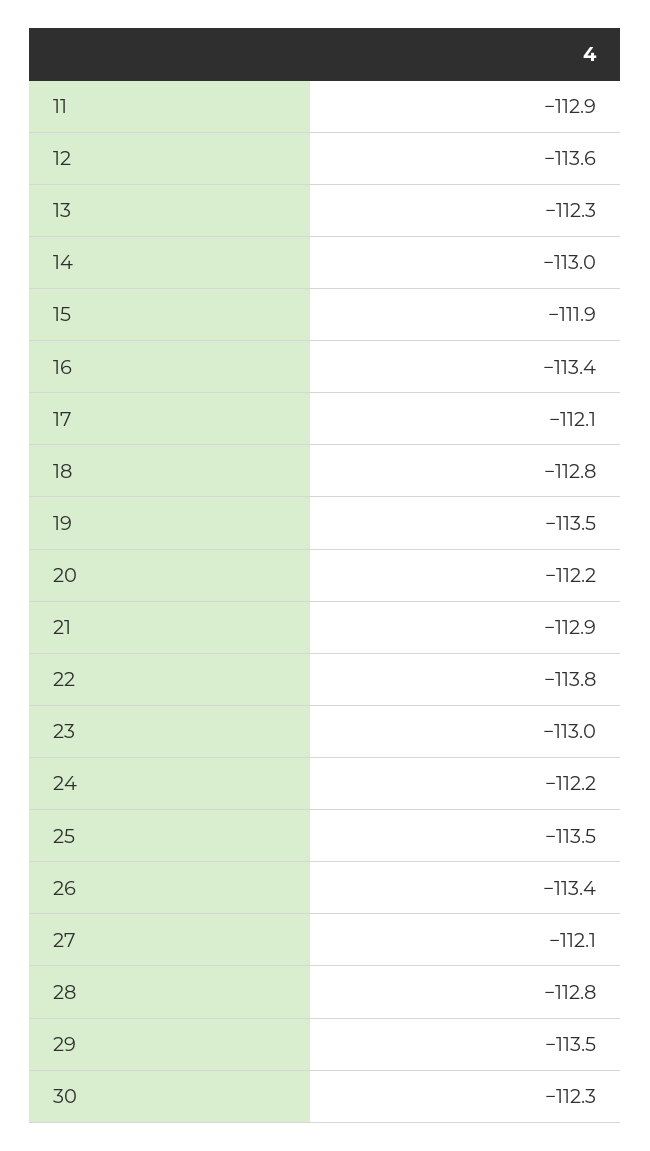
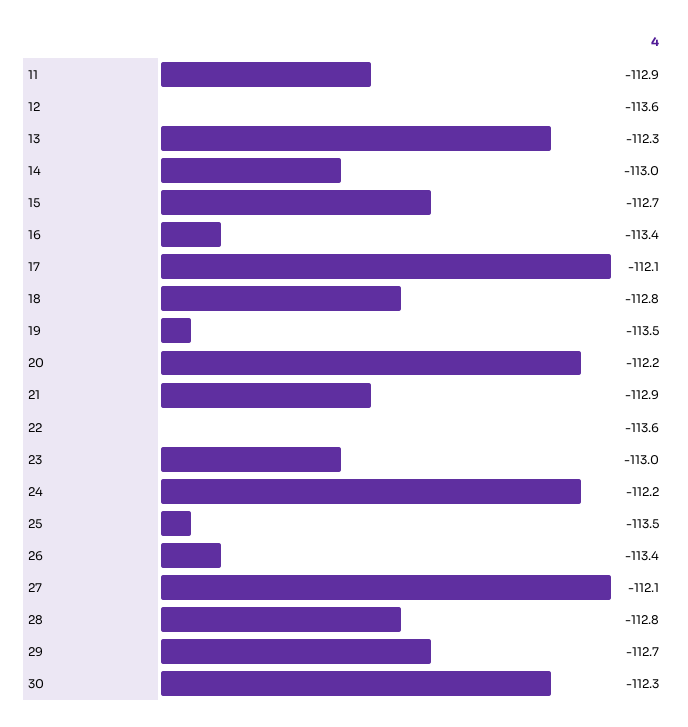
15: -111.9 -> -112.7
22: -113.8 -> -113.6
29: -113.5 -> -112.7

